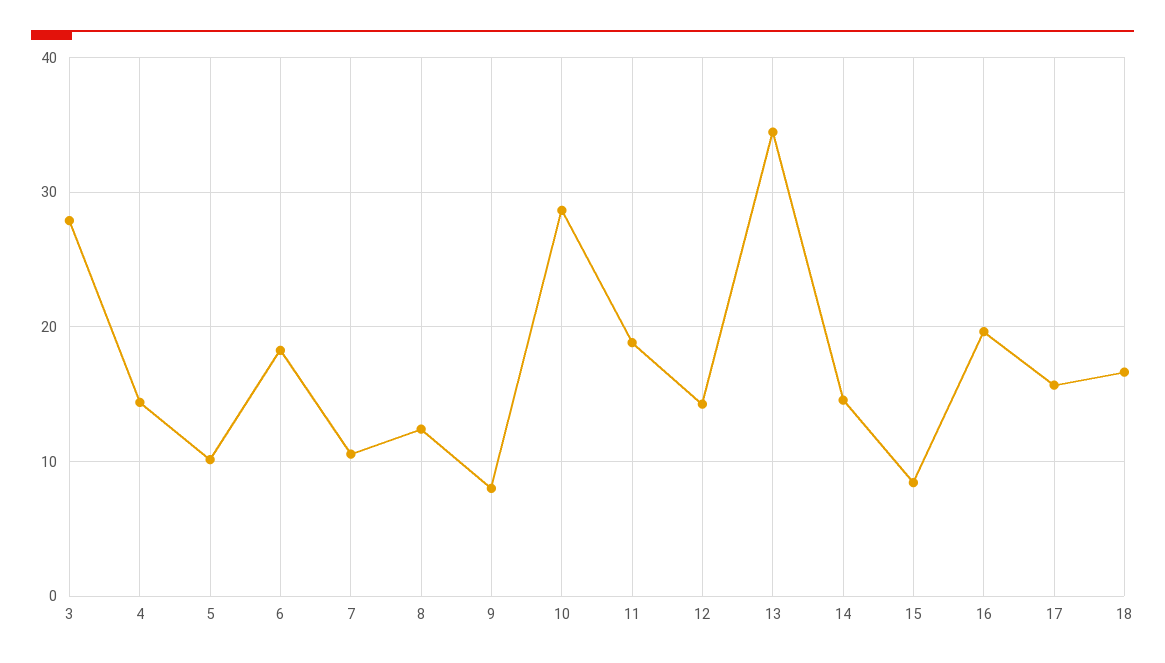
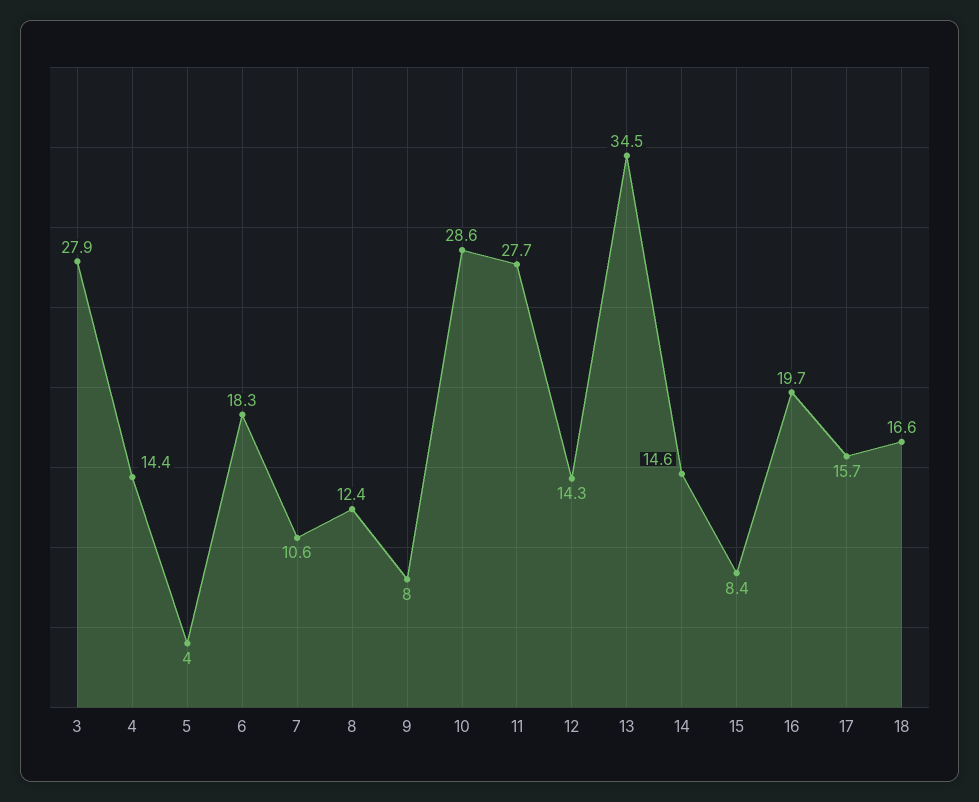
5: 10 -> 4
11: 19 -> 27.7

